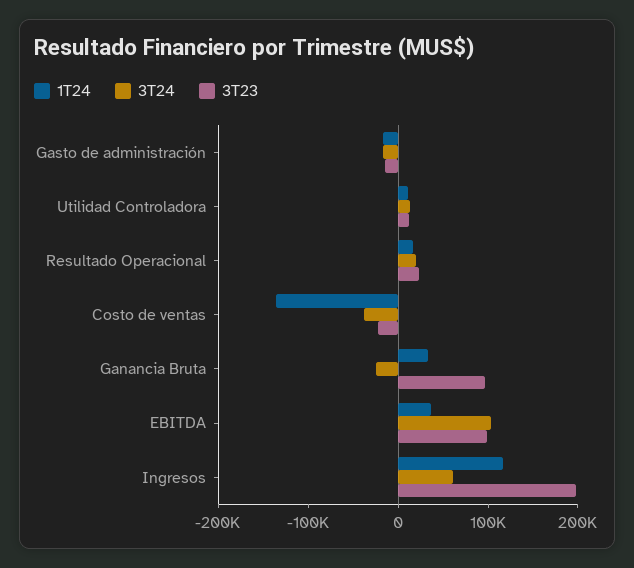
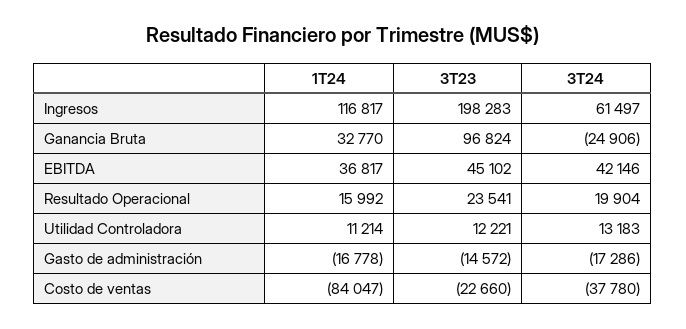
1T24, Costo de ventas: -140000 -> -84047
3T24, EBITDA: 100000 -> 42146
3T23, EBITDA: 100000 -> 45102

